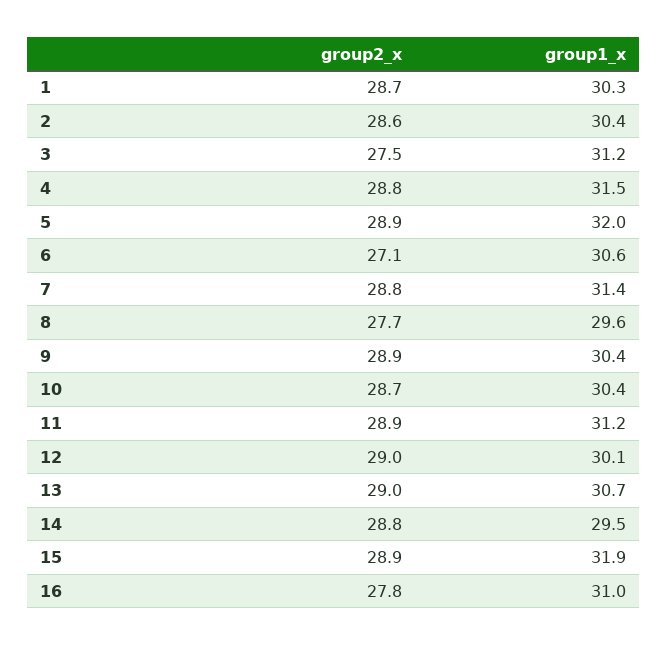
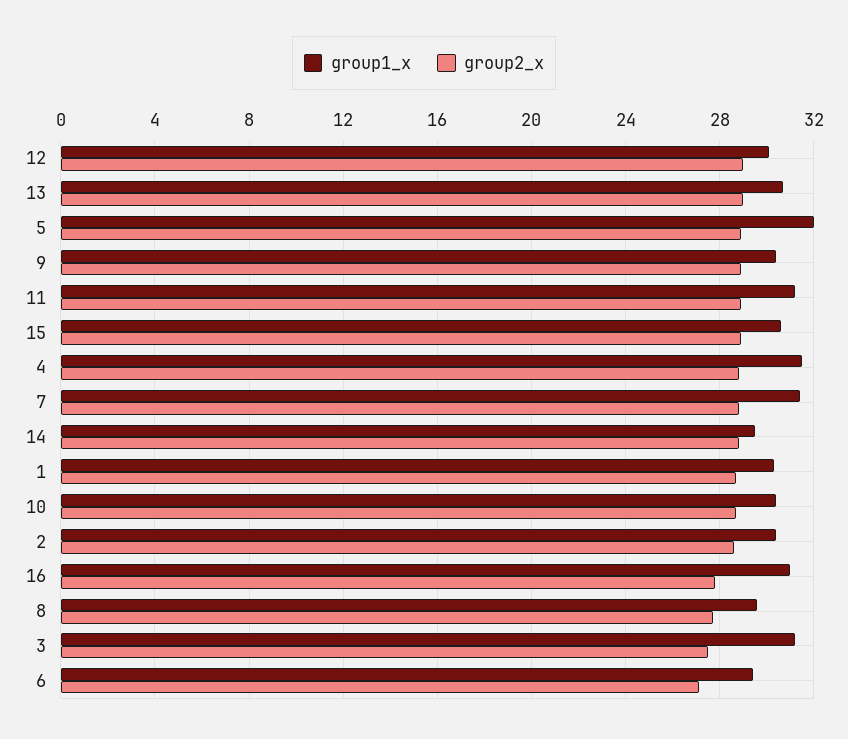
group1_x, 6: 30.6 -> 29.5
group1_x, 15: 31.9 -> 30.5

